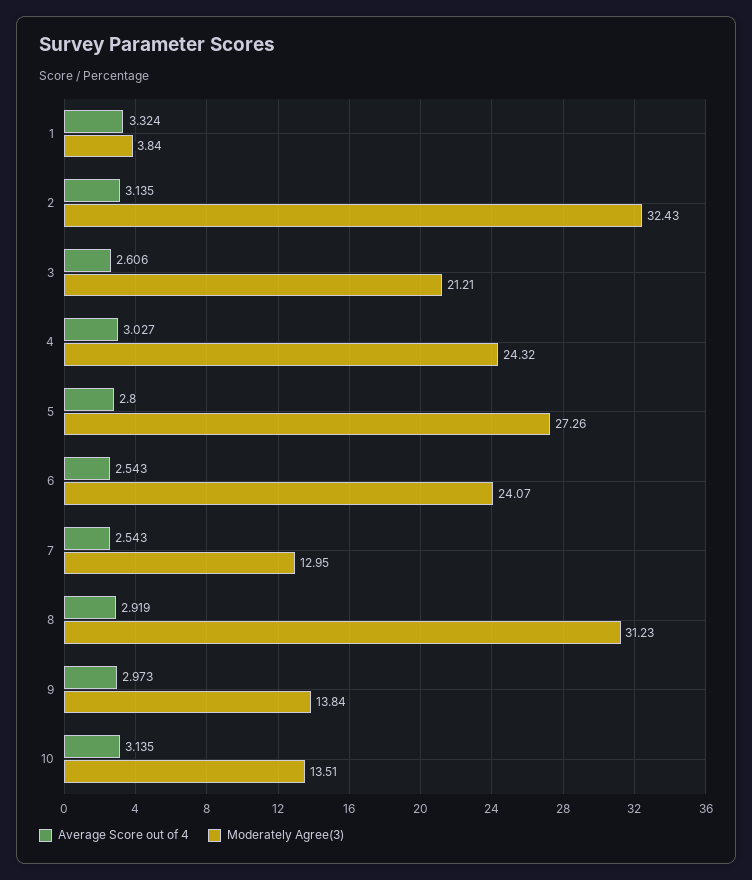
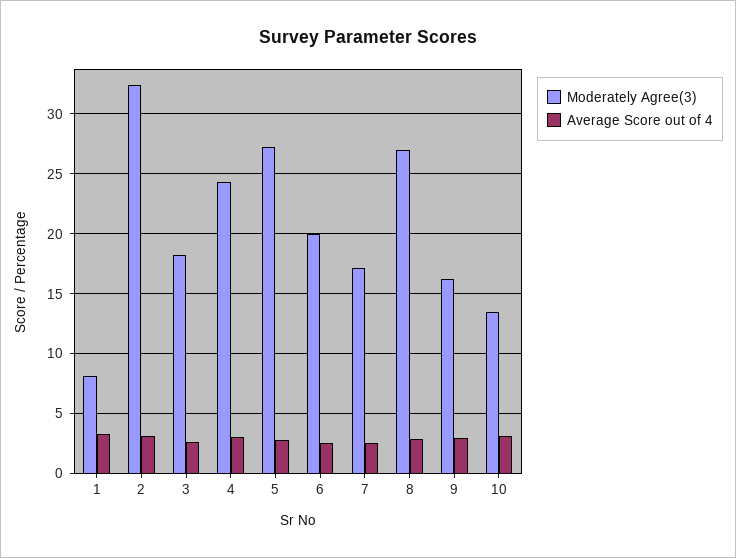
Moderately Agree(3), 1: 3.84 -> 8
Moderately Agree(3), 3: 21.21 -> 18
Moderately Agree(3), 6: 24.07 -> 20
Moderately Agree(3), 7: 12.95 -> 17
Moderately Agree(3), 8: 31.23 -> 27
Moderately Agree(3), 9: 13.84 -> 16

